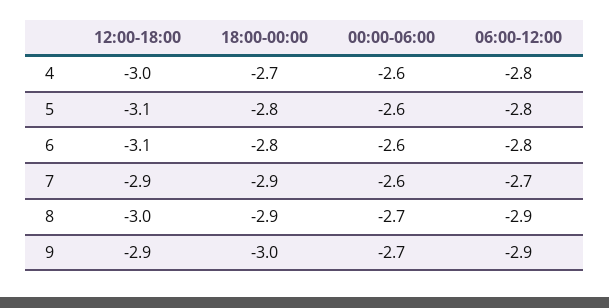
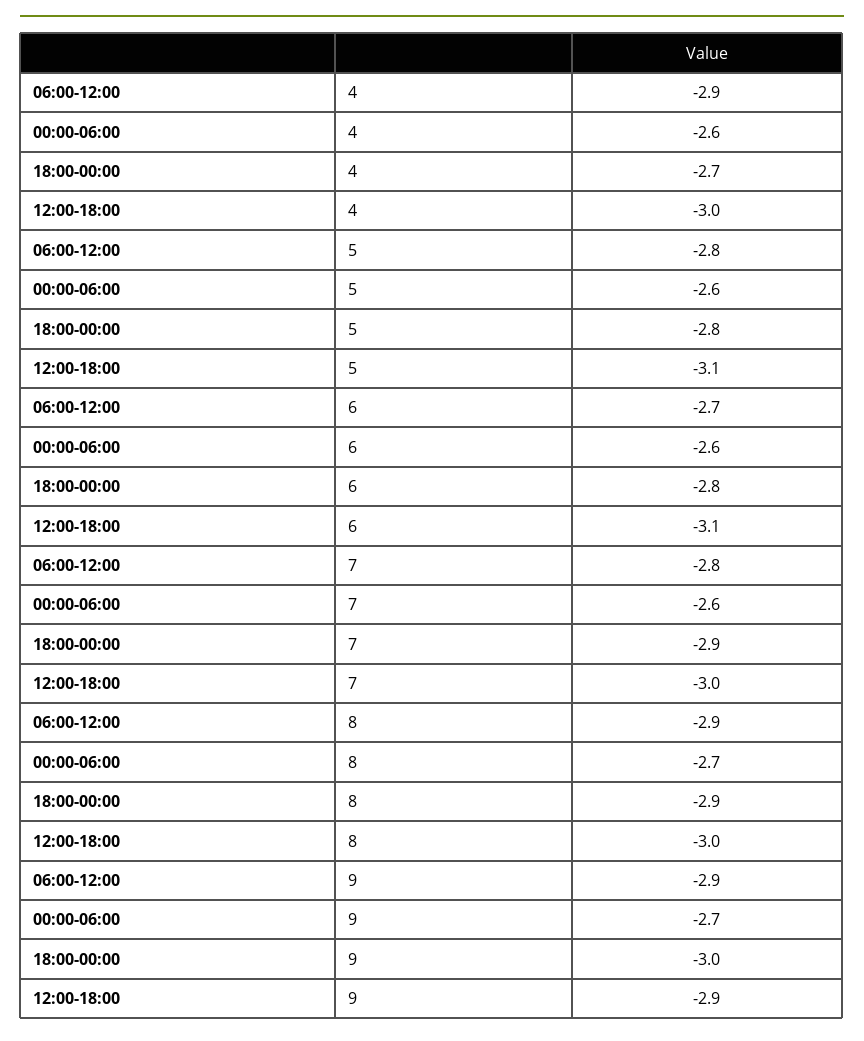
06:00-12:00, 4: -2.8 -> -2.9
06:00-12:00, 6: -2.8 -> -2.7
12:00-18:00, 7: -2.9 -> -3
06:00-12:00, 7: -2.7 -> -2.8

